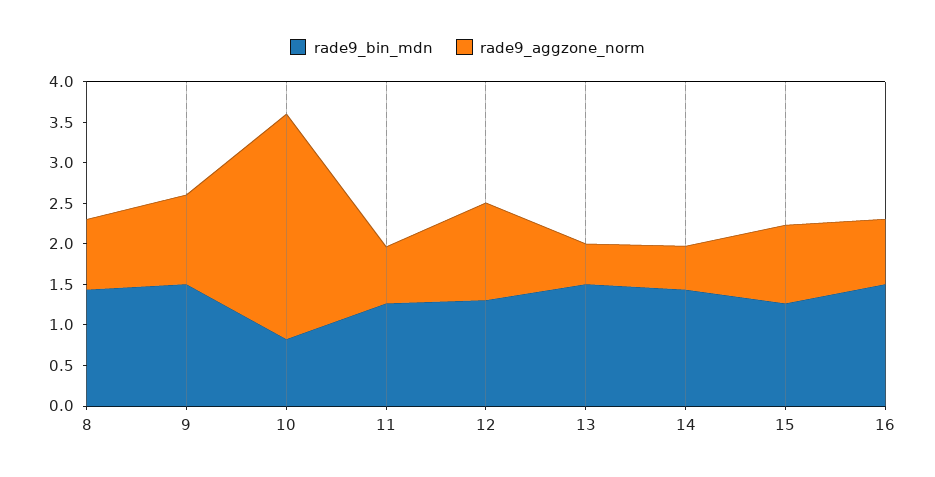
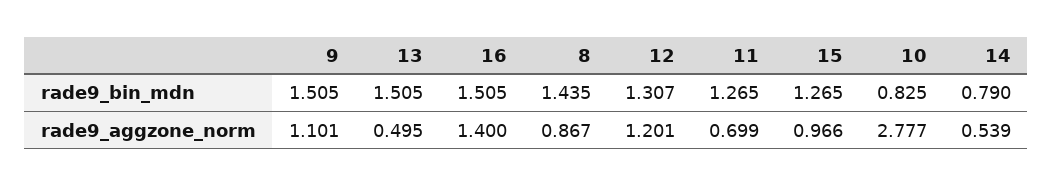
rade9_bin_mdn, 14: 1.4 -> 0.79
rade9_aggzone_norm, 16: 0.8 -> 1.4

